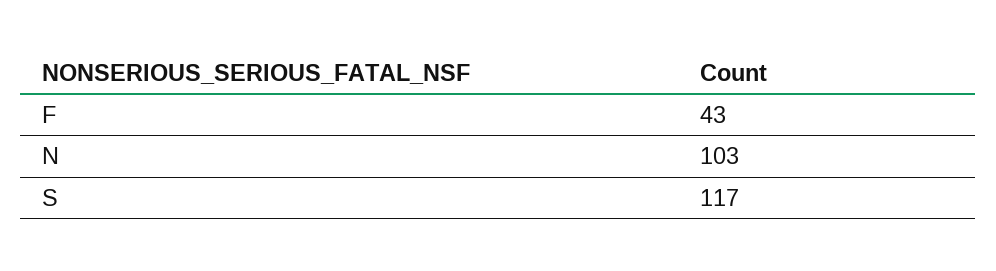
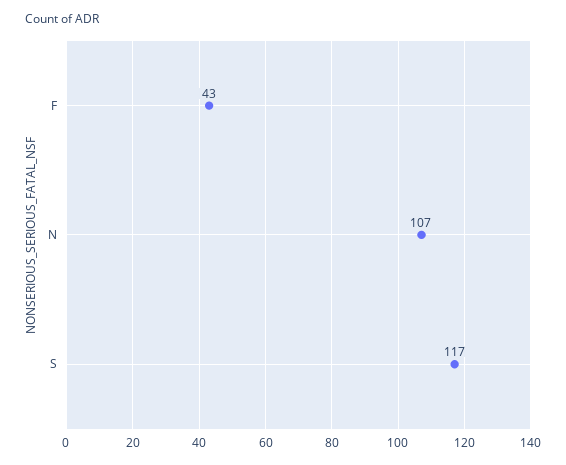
N: 103 -> 107

